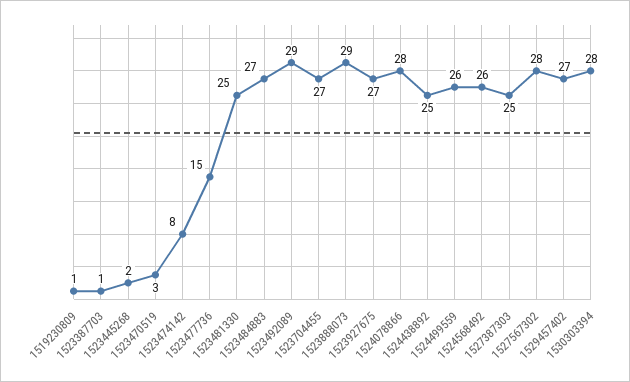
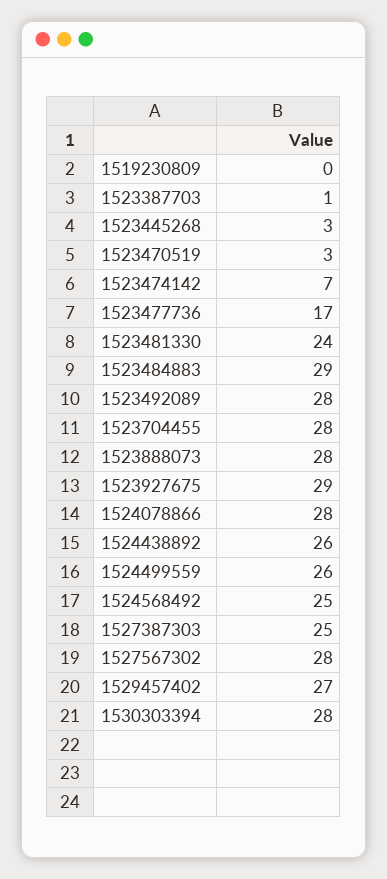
1519230809: 1 -> 0
1523445268: 2 -> 3
1523474142: 8 -> 7
1523477736: 15 -> 17
1523481330: 25 -> 24
1523484883: 27 -> 29
1523492089: 29 -> 28
1523704455: 27 -> 28
1523888073: 29 -> 28
1523927675: 27 -> 29
1524438892: 25 -> 26
1524568492: 26 -> 25

